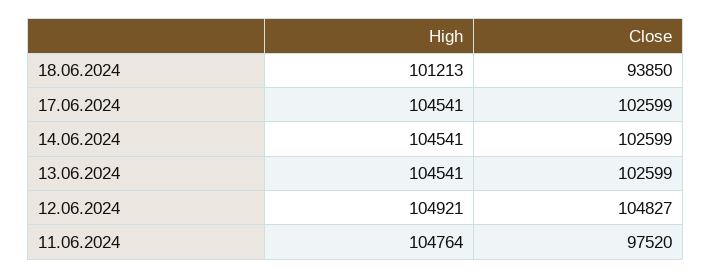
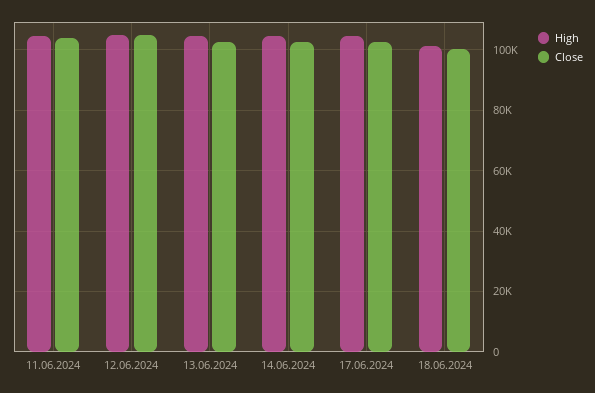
Close, 18.06.2024: 93850 -> 100000
Close, 11.06.2024: 97520 -> 104000

